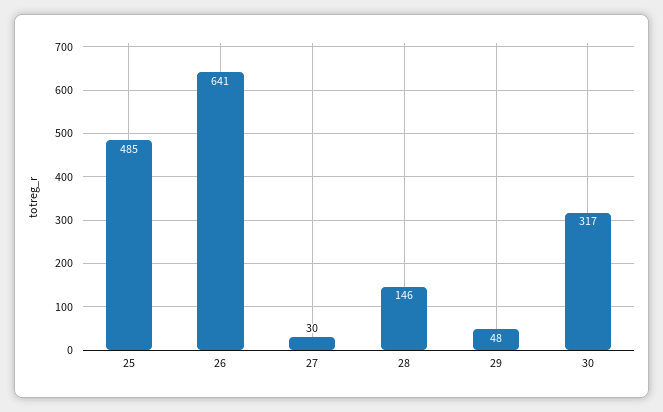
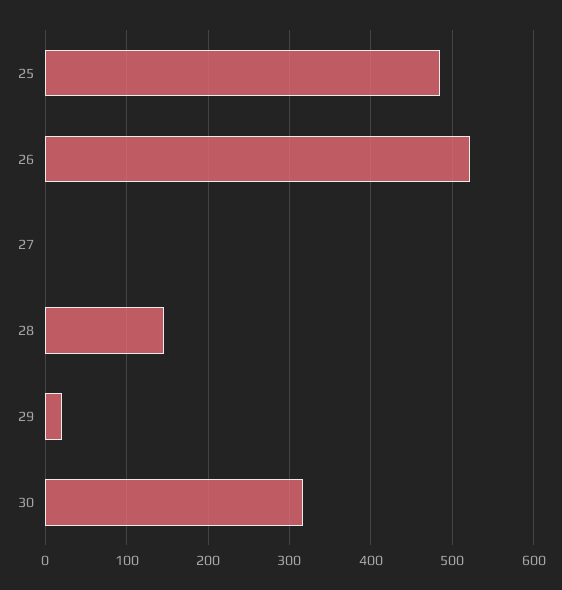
26: 641 -> 520
27: 30 -> 0
29: 48 -> 20

